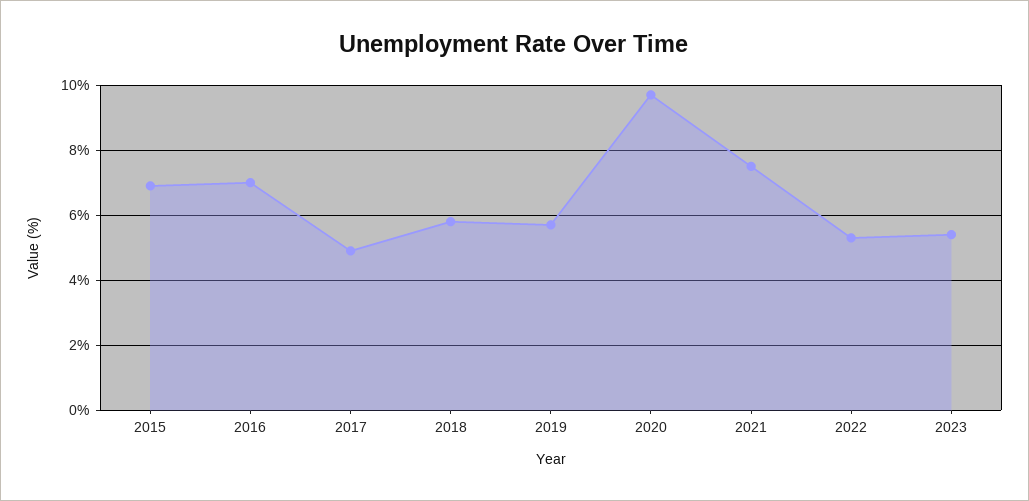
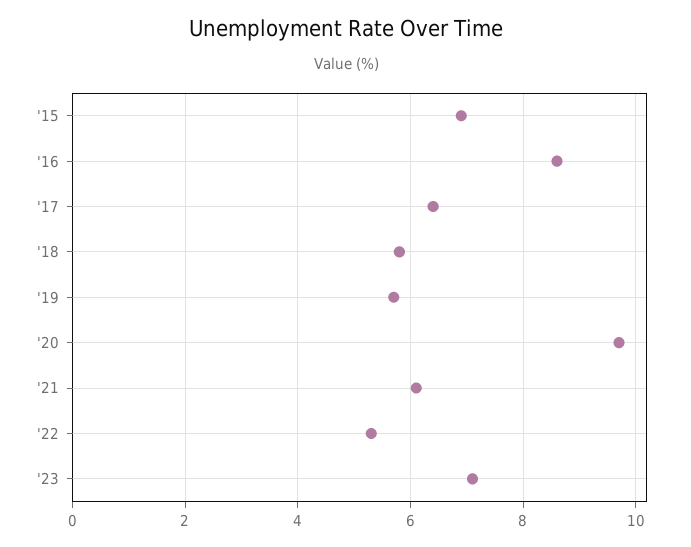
2016: 7 -> 8.5
2017: 5 -> 6.5
2021: 7.5 -> 6
2023: 5.5 -> 7

